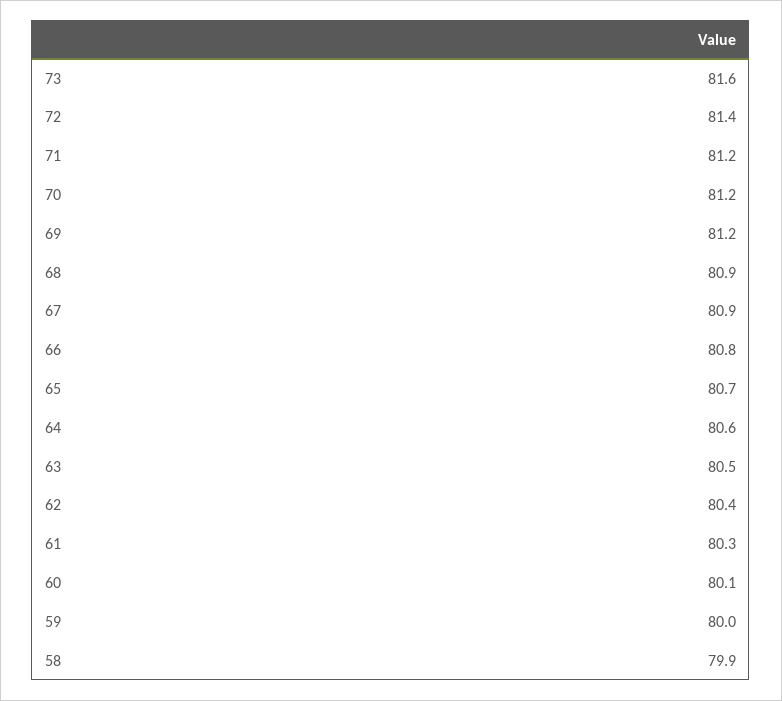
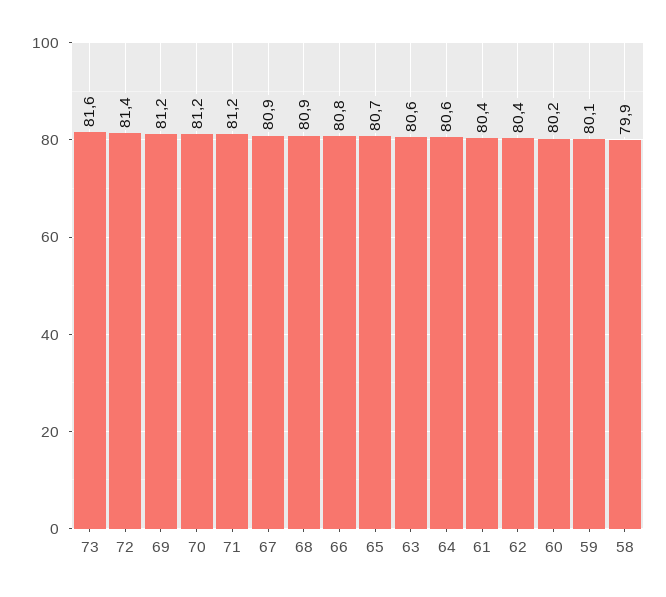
63: 80.5 -> 80.6
61: 80.3 -> 80.4
60: 80.1 -> 80.2
59: 80 -> 80.1

